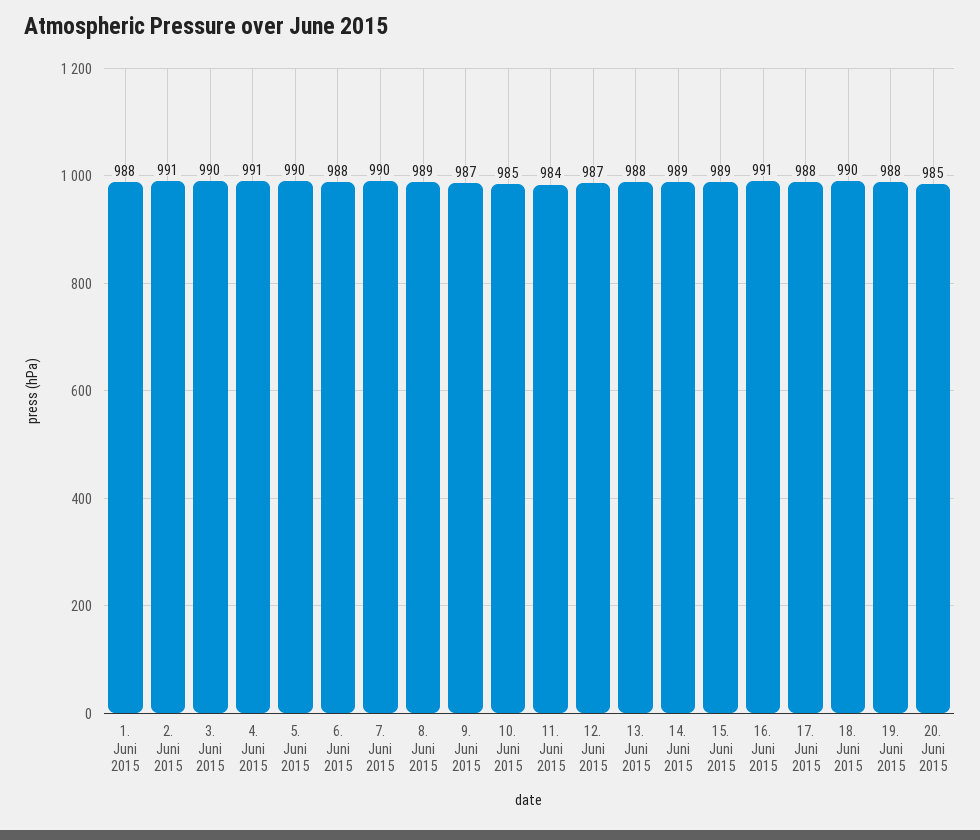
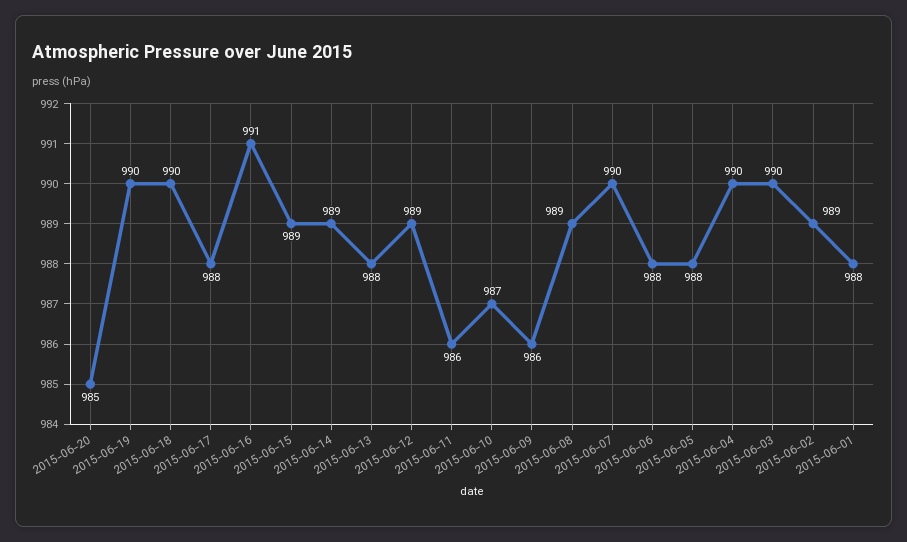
2. Juni 2015: 991 -> 989
4. Juni 2015: 991 -> 990
5. Juni 2015: 990 -> 988
9. Juni 2015: 987 -> 986
10. Juni 2015: 985 -> 987
11. Juni 2015: 984 -> 986
12. Juni 2015: 987 -> 989
19. Juni 2015: 988 -> 990

